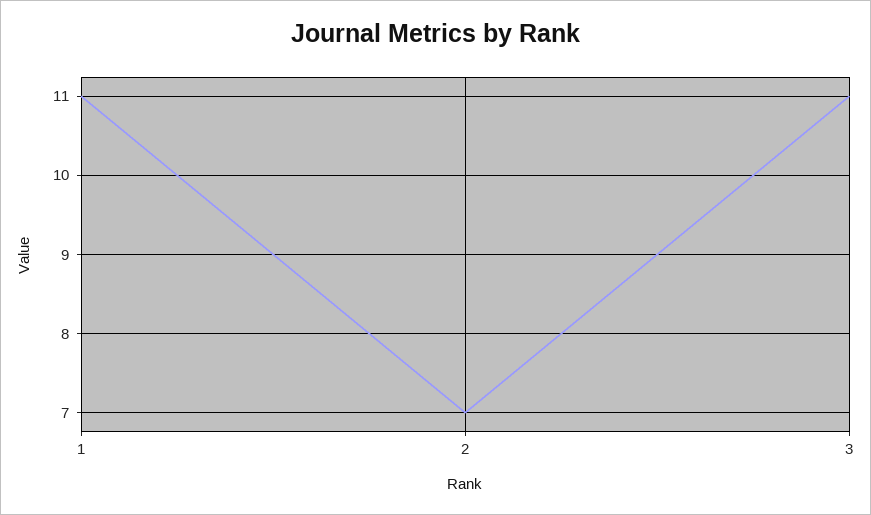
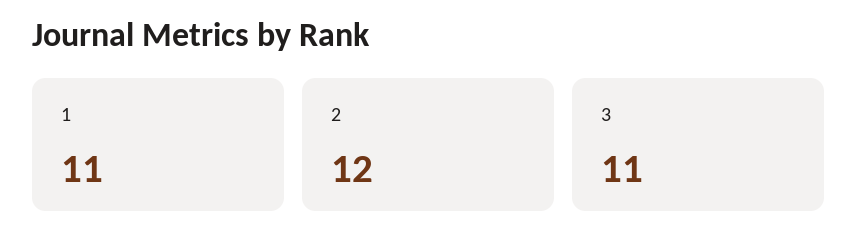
2: 7 -> 12

